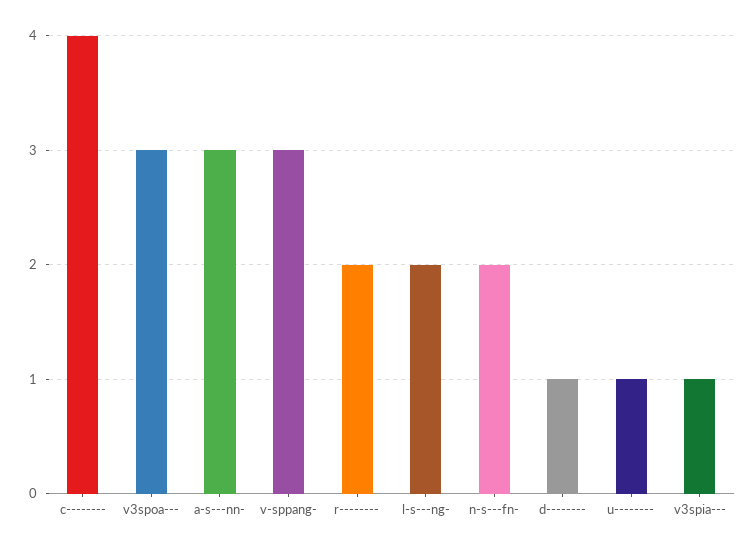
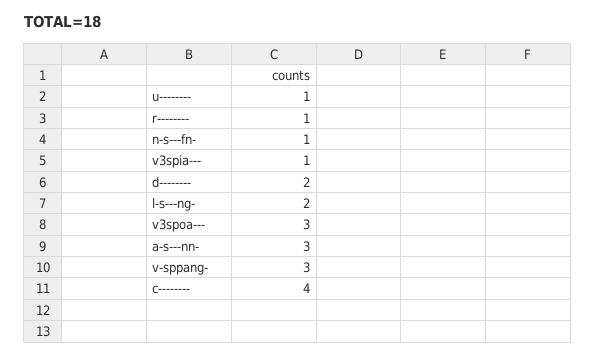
r--------: 2 -> 1
n-s---fn-: 2 -> 1
d--------: 1 -> 2

